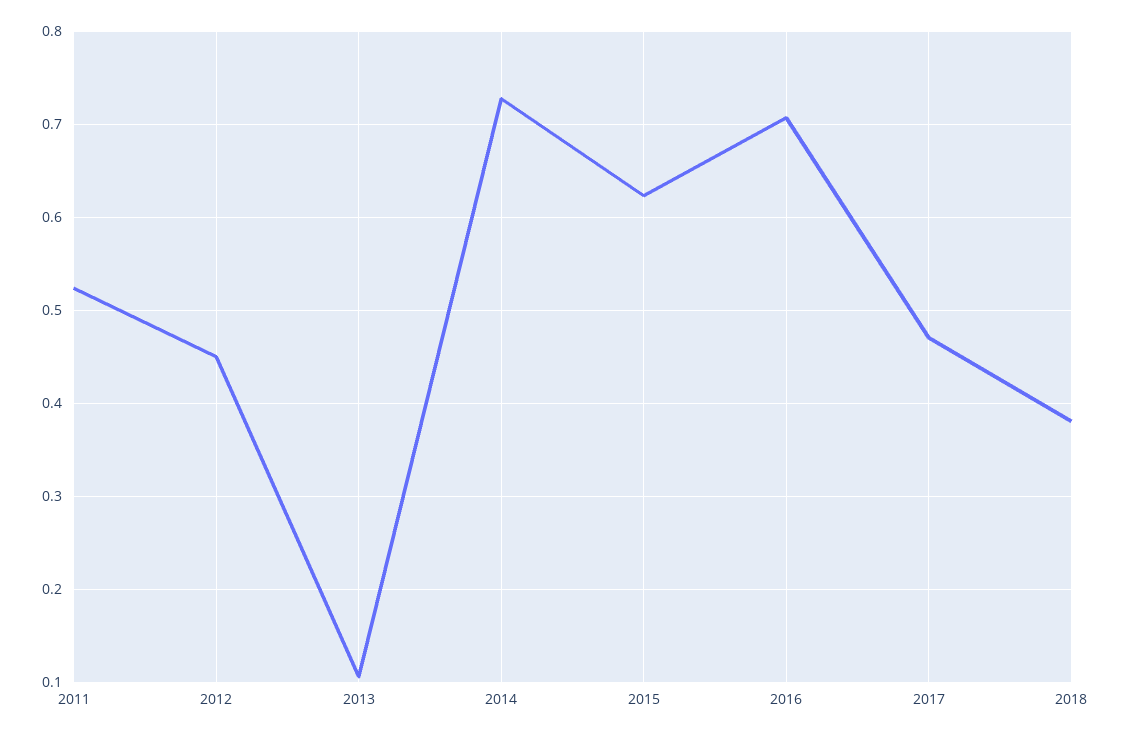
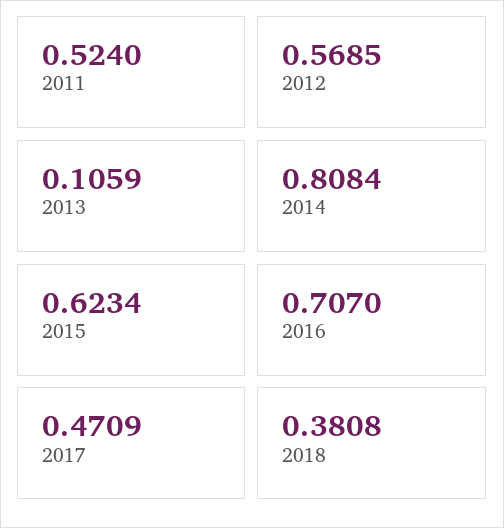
2012: 0.45 -> 0.5685
2014: 0.73 -> 0.8084

